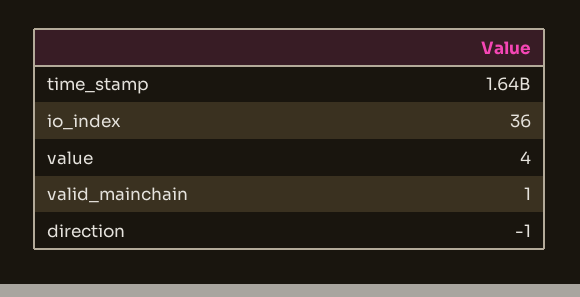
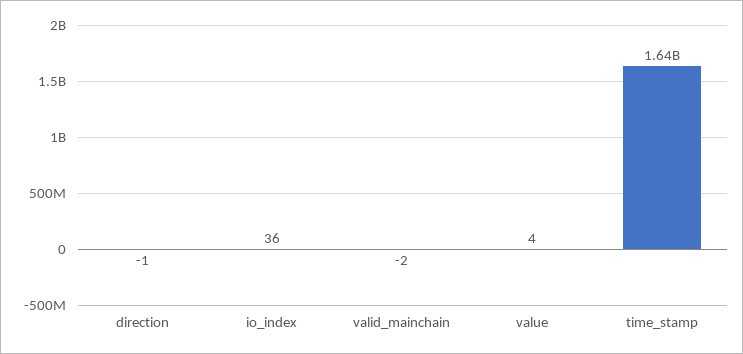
valid_mainchain: 1 -> -2

